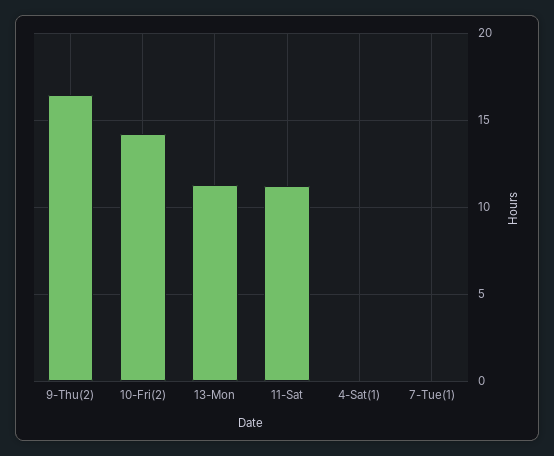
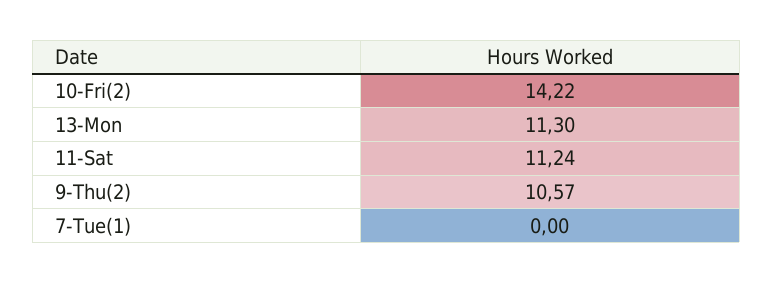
9-Thu(2): 16.5 -> 10.57
4-Sat(1): 0 -> none

